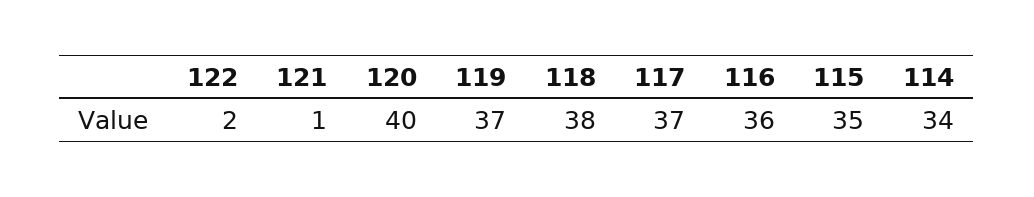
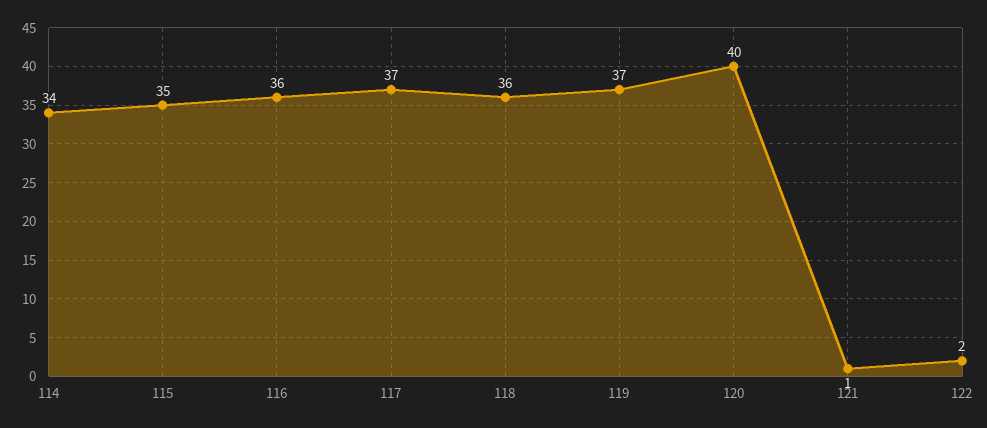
118: 38 -> 36

